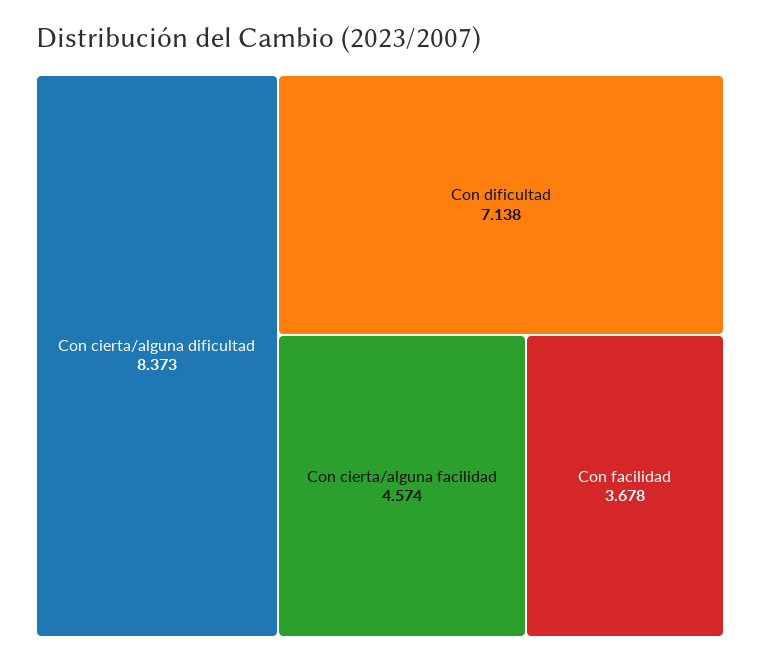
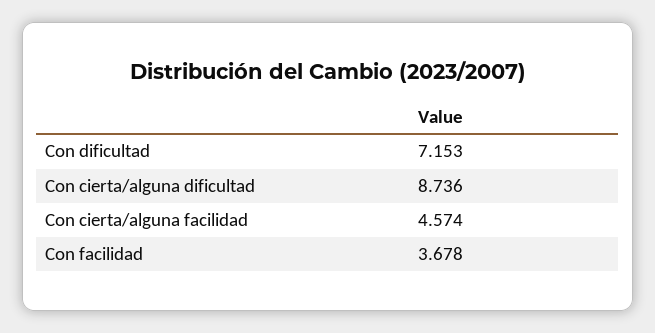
Con cierta/alguna dificultad: 8.373 -> 8.736
Con dificultad: 7.138 -> 7.153

